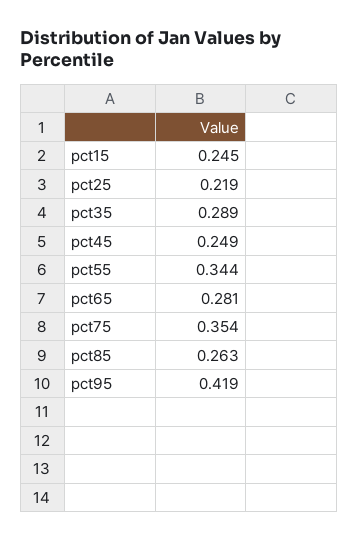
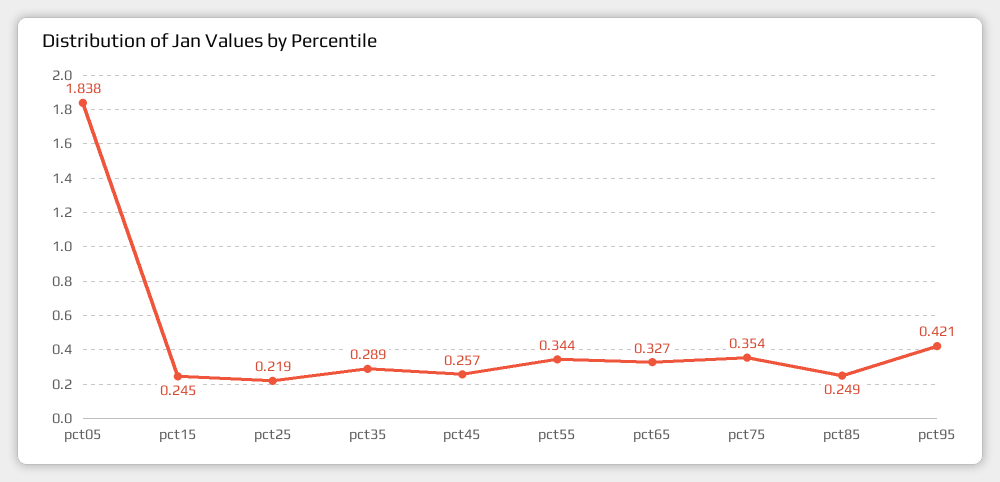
pct45: 0.249 -> 0.257
pct65: 0.281 -> 0.327
pct85: 0.263 -> 0.249
pct95: 0.419 -> 0.421
pct05: none -> 1.838

